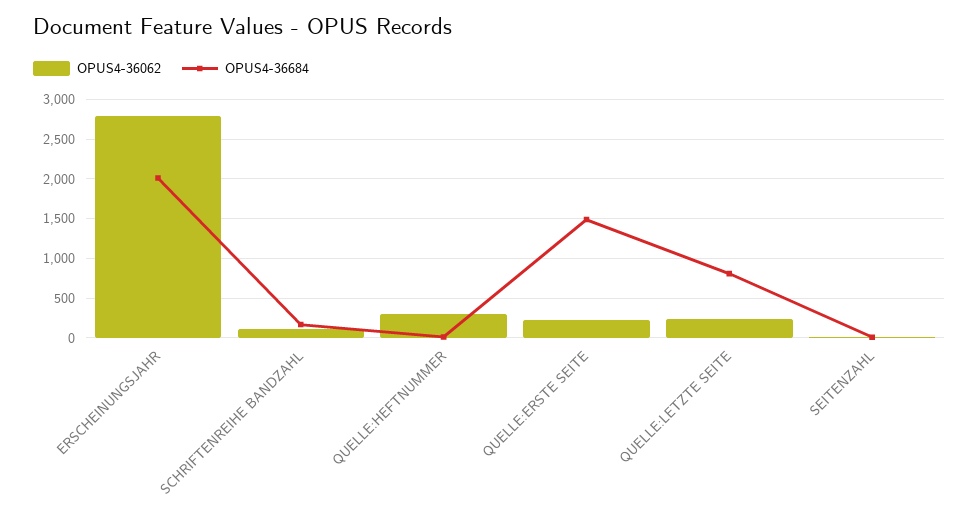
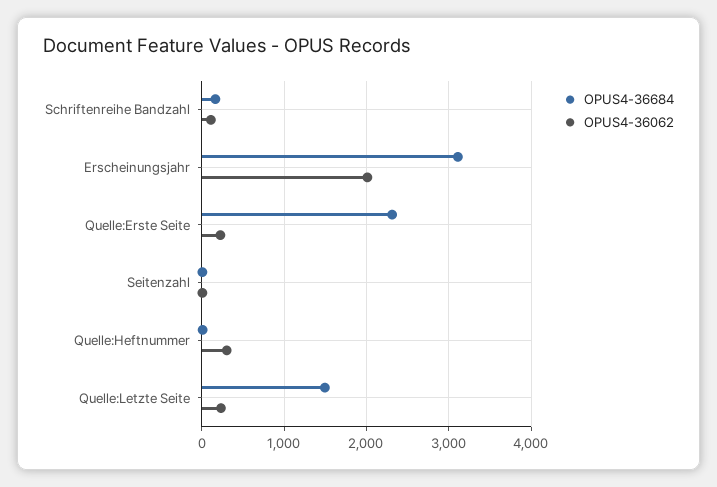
OPUS4-36062, ERSCHEINUNGSJAHR: 2800 -> 2000
OPUS4-36684, ERSCHEINUNGSJAHR: 2000 -> 3100
OPUS4-36684, QUELLE:ERSTE SEITE: 1500 -> 2300
OPUS4-36684, QUELLE:LETZTE SEITE: 800 -> 1500

